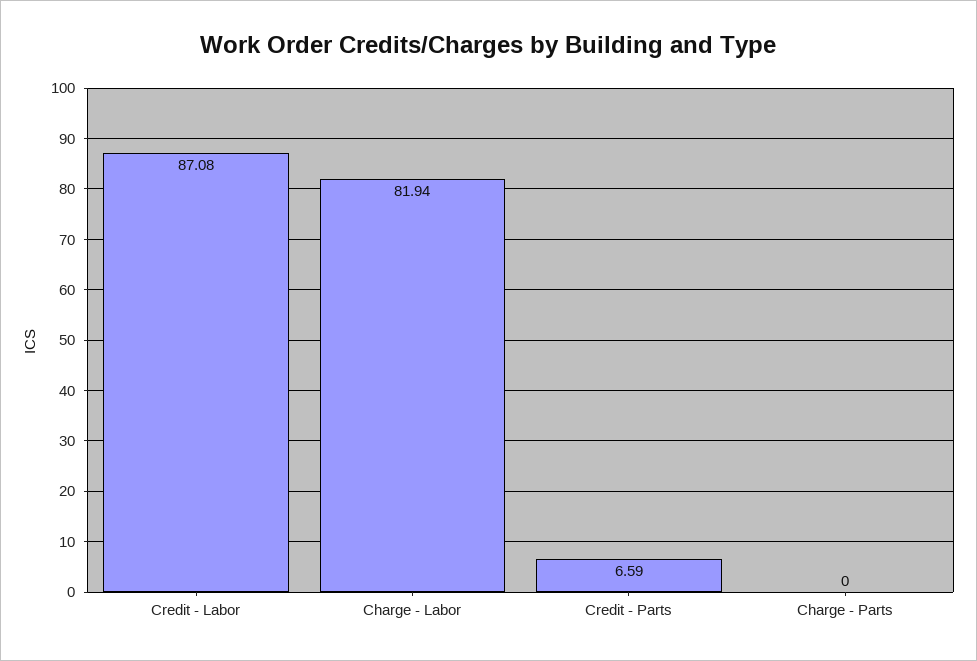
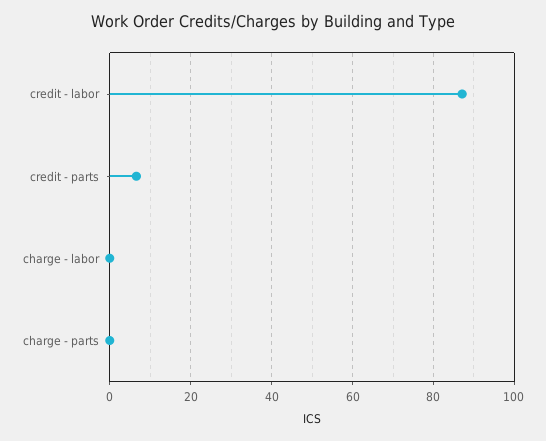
Charge - Labor: 81.94 -> 0

